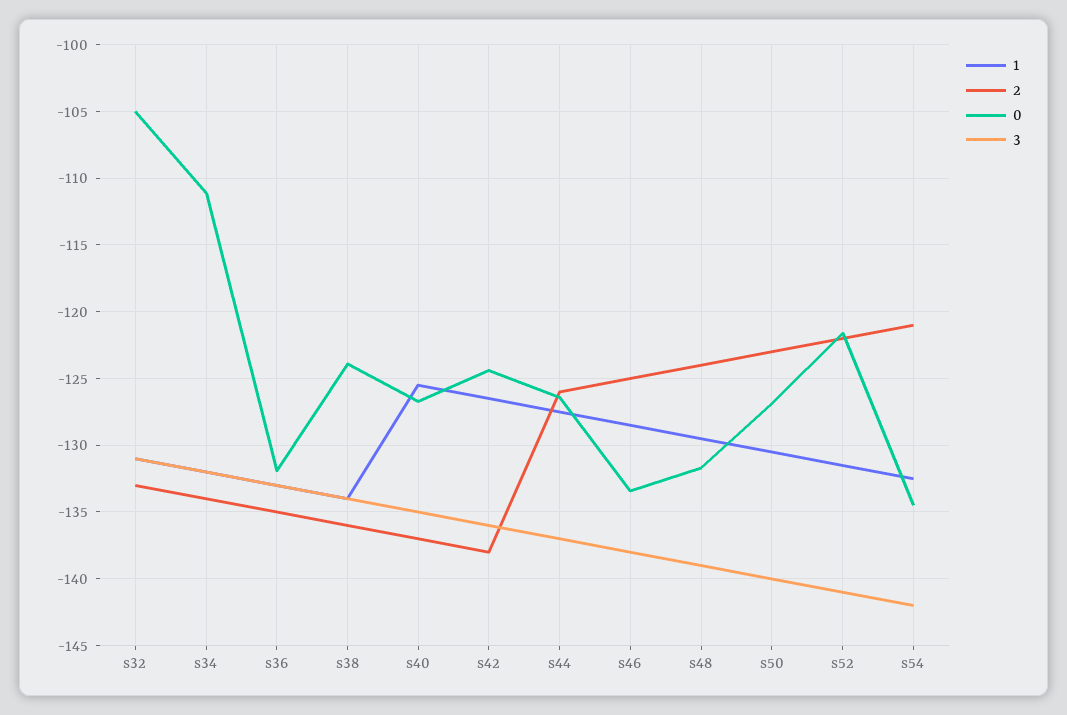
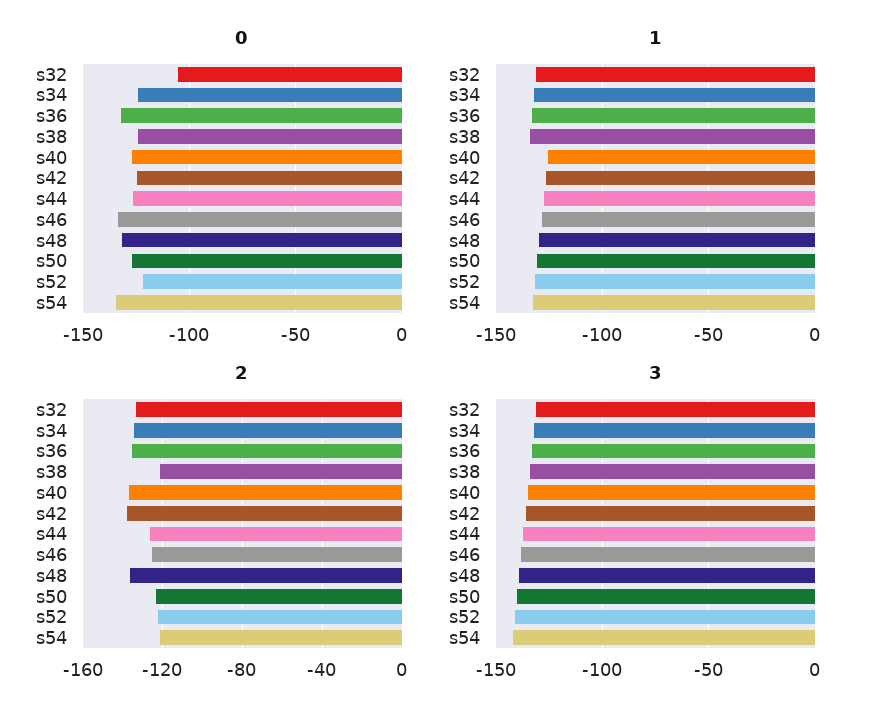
0, s34: -111 -> -125
2, s38: -136 -> -120
2, s48: -124 -> -135

